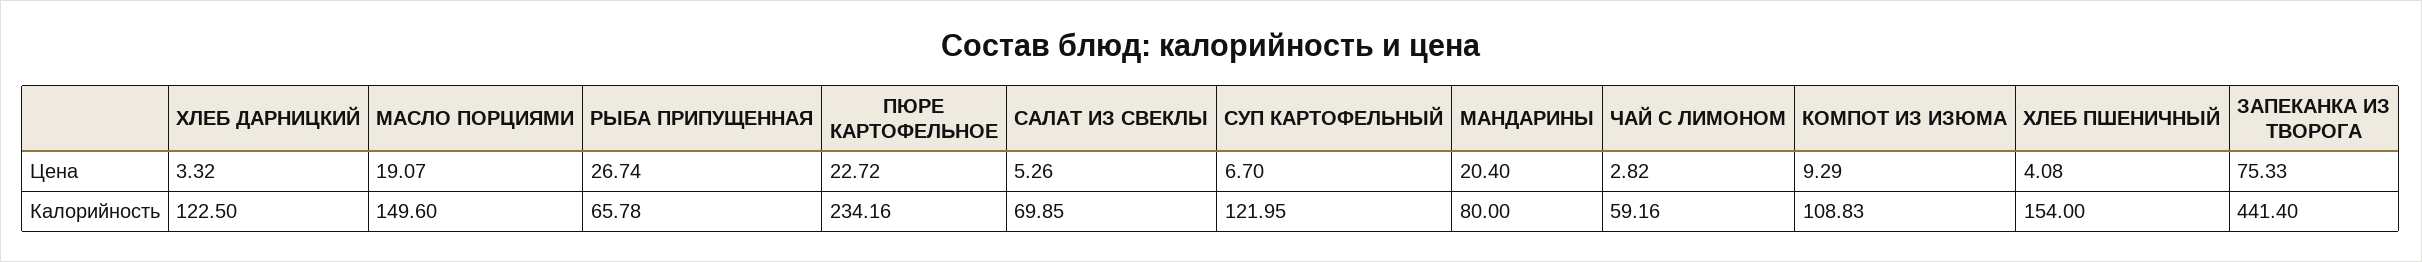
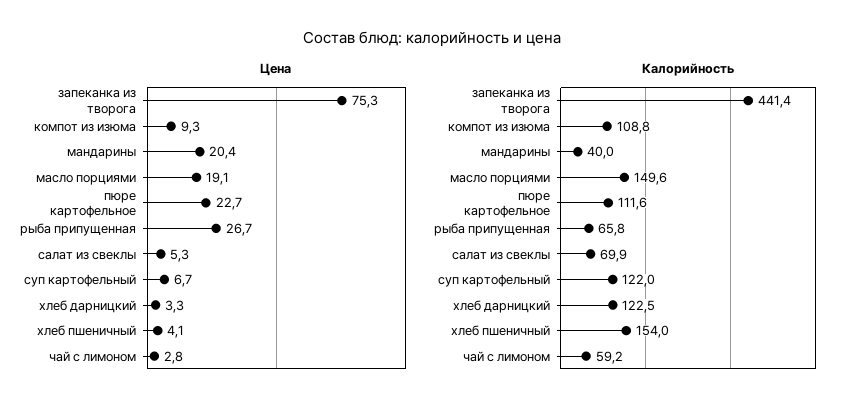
Калорийность, ПЮРЕ КАРТОФЕЛЬНОЕ: 234.16 -> 111.6
Калорийность, МАНДАРИНЫ: 80 -> 40

